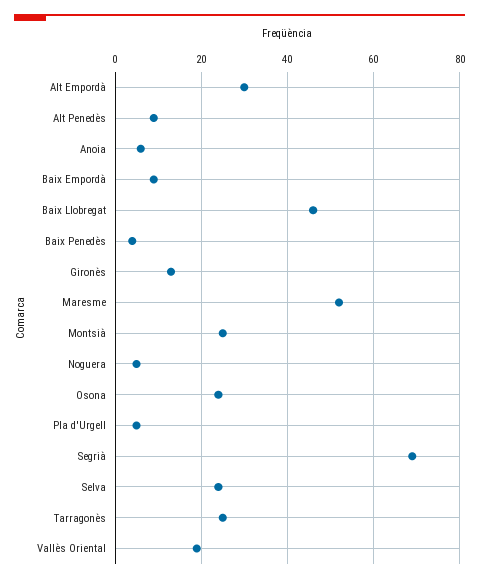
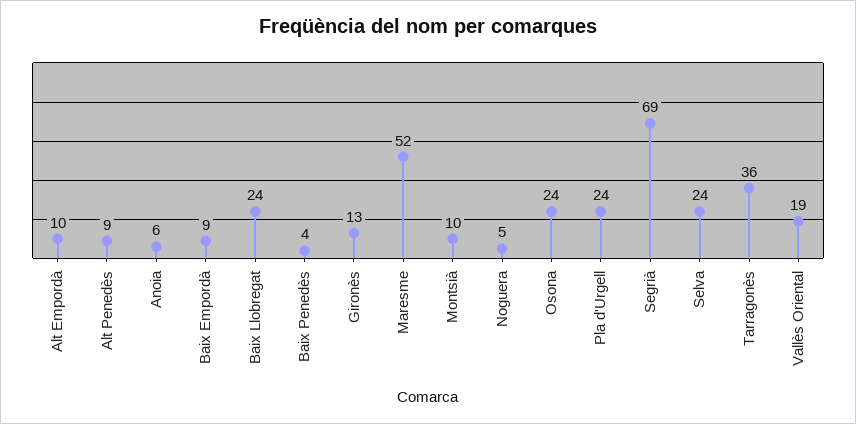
Alt Empordà: 30 -> 10
Baix Llobregat: 45 -> 24
Montsià: 25 -> 10
Pla d'Urgell: 5 -> 24
Tarragonès: 25 -> 36

